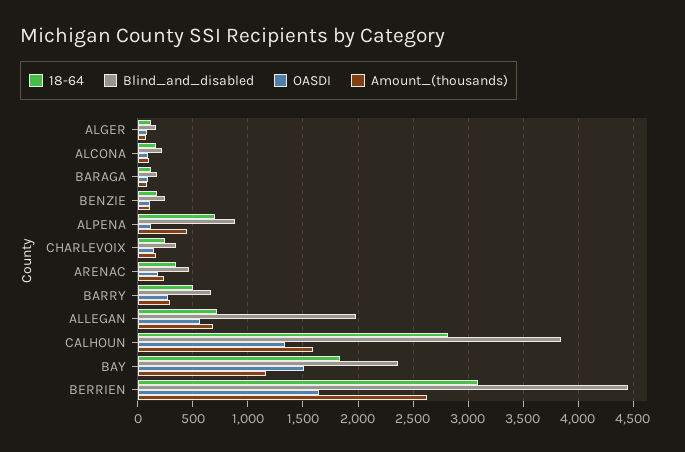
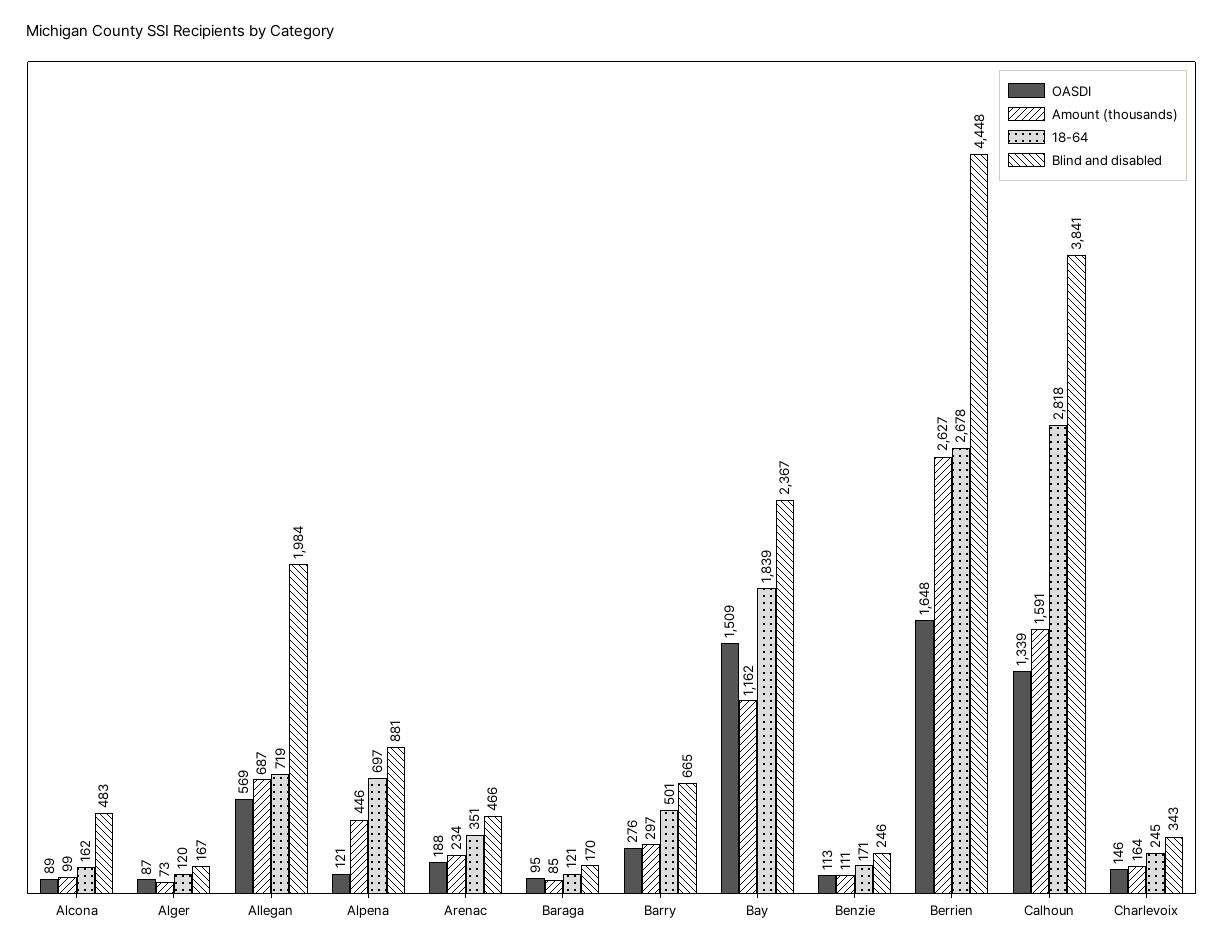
Blind_and_disabled, ALCONA: 200 -> 483
18-64, BERRIEN: 3100 -> 2678

